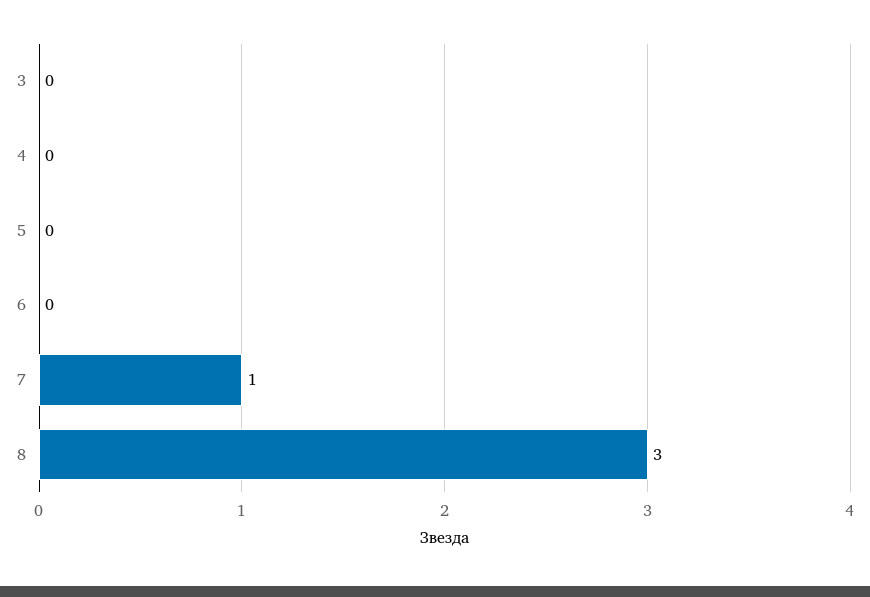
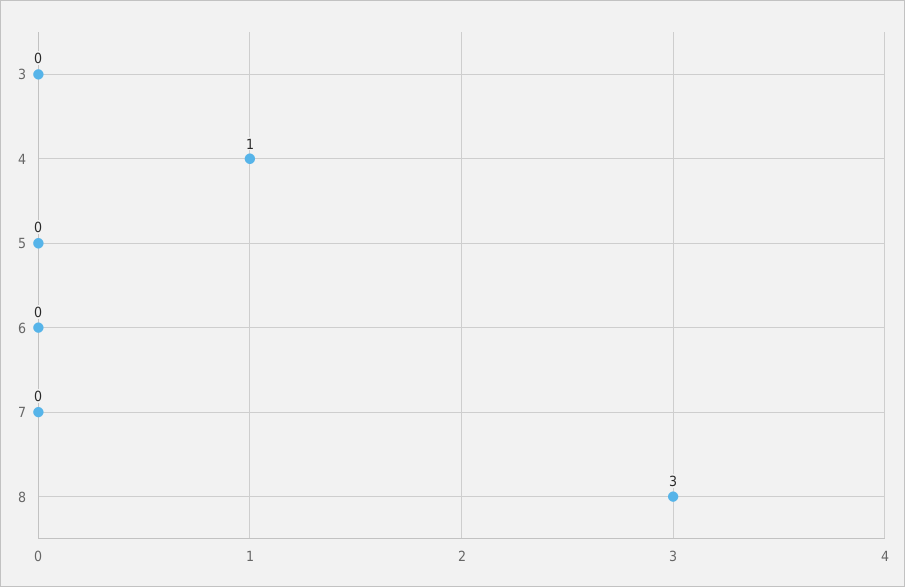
4: 0 -> 1
7: 1 -> 0

